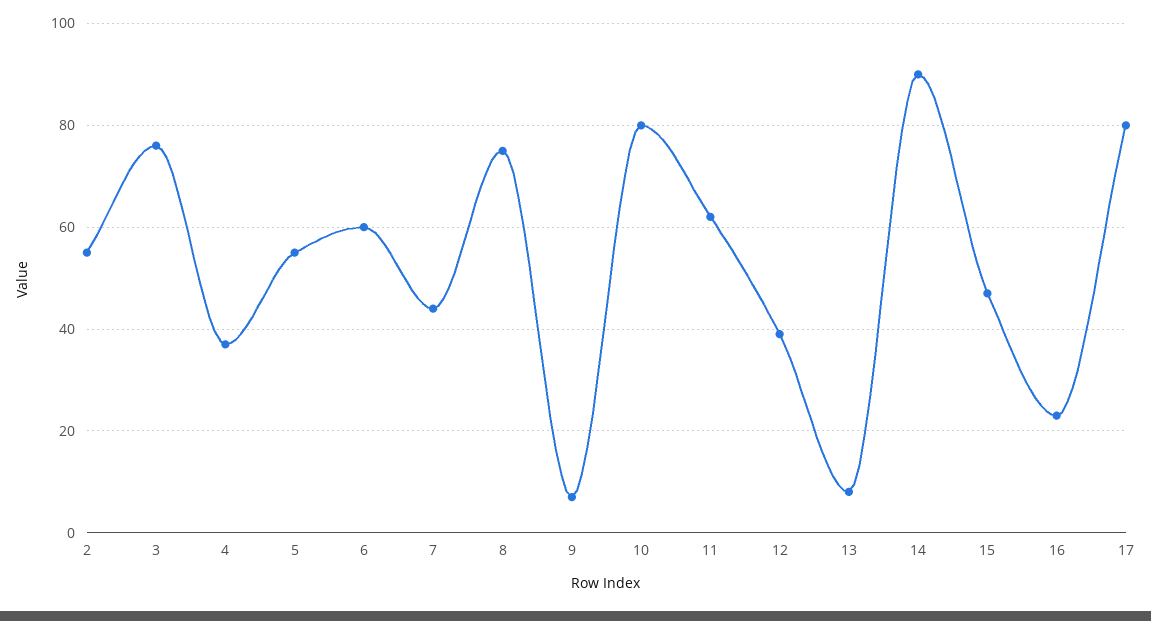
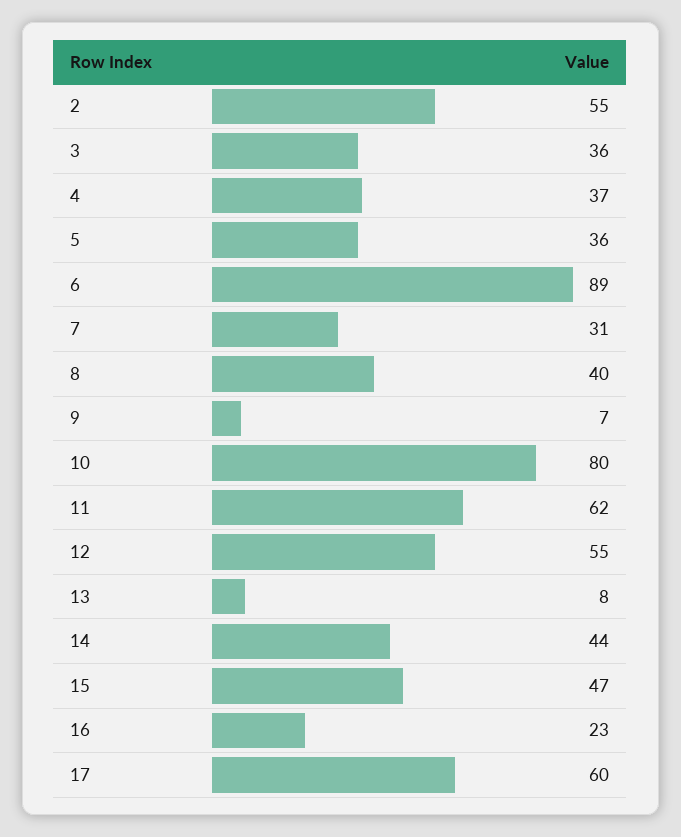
3: 75 -> 36
5: 55 -> 36
6: 60 -> 89
7: 45 -> 31
8: 75 -> 40
12: 40 -> 55
14: 90 -> 44
17: 80 -> 60

